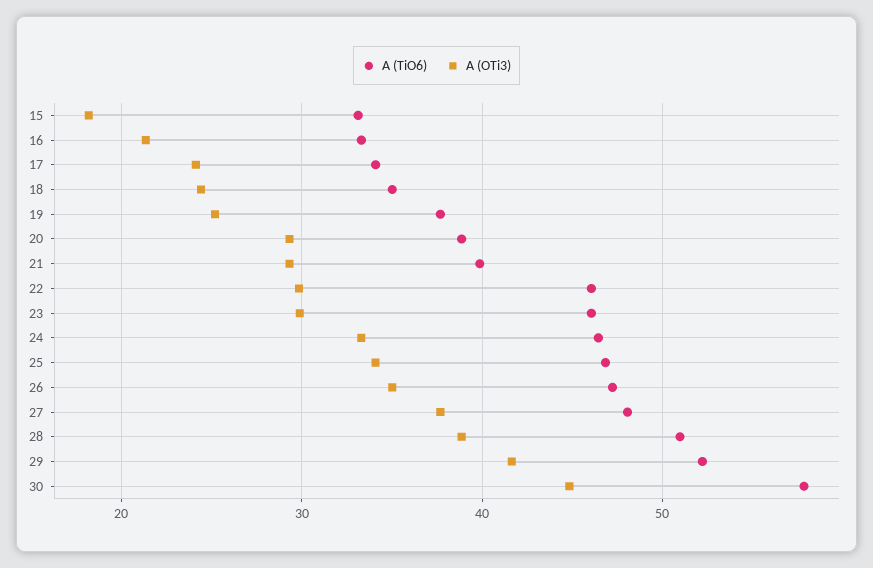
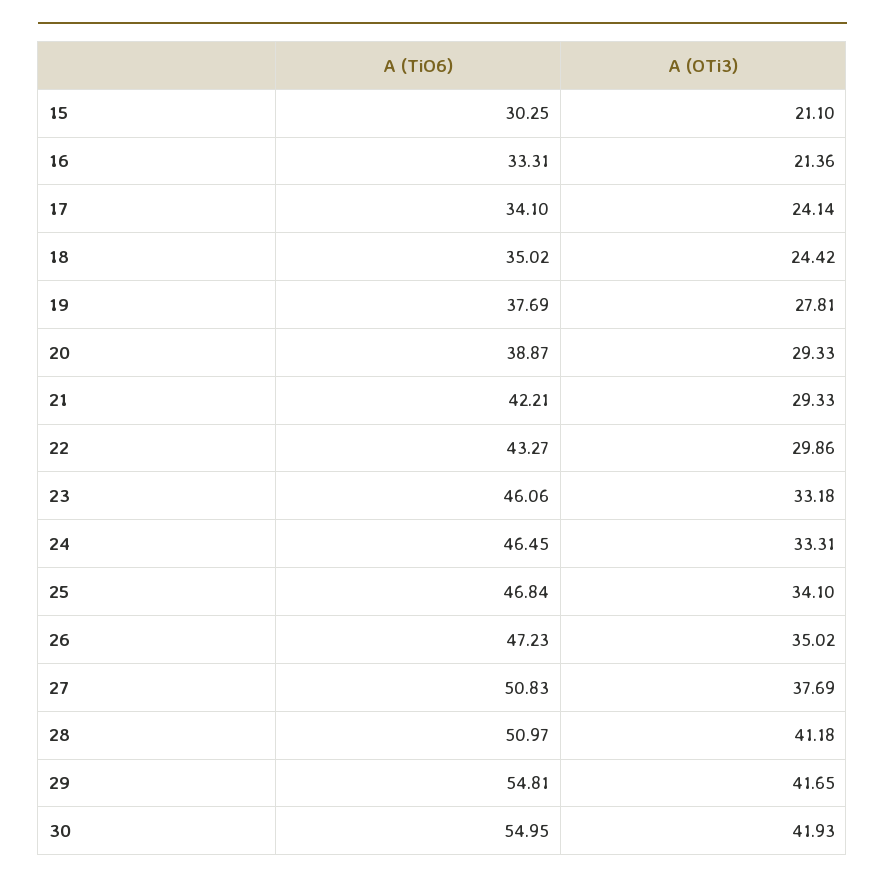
A (TiO6), 15: 33 -> 30.25
A (OTi3), 15: 18 -> 21.1
A (OTi3), 19: 25 -> 27.81
A (TiO6), 21: 40 -> 42.21
A (TiO6), 22: 46 -> 43.27
A (OTi3), 23: 30 -> 33.18
A (TiO6), 27: 48 -> 50.83
A (OTi3), 28: 39 -> 41.18
A (TiO6), 29: 52 -> 54.81
A (TiO6), 30: 58 -> 54.95
A (OTi3), 30: 45 -> 41.93

